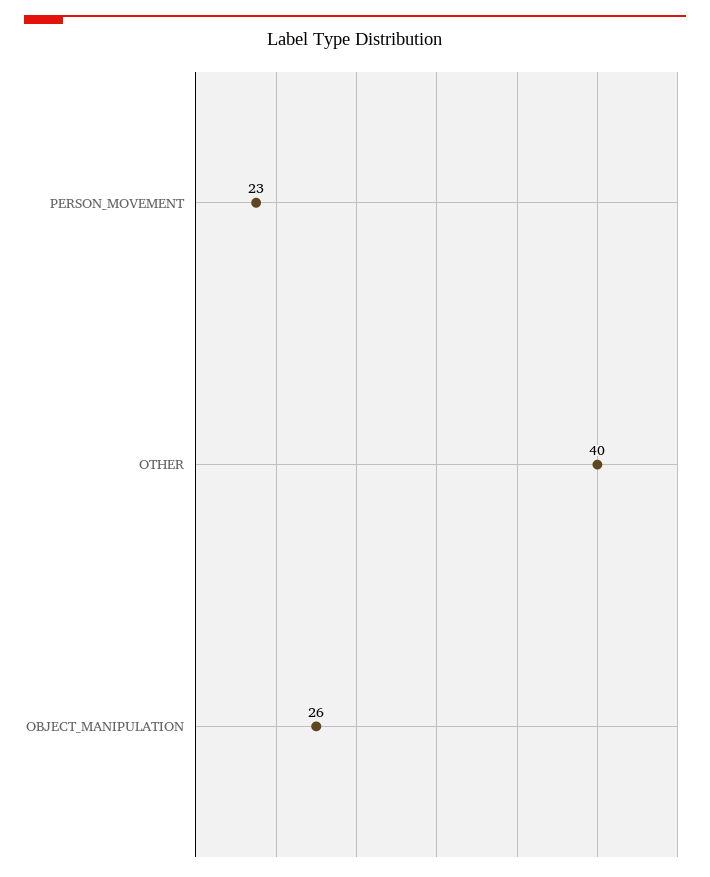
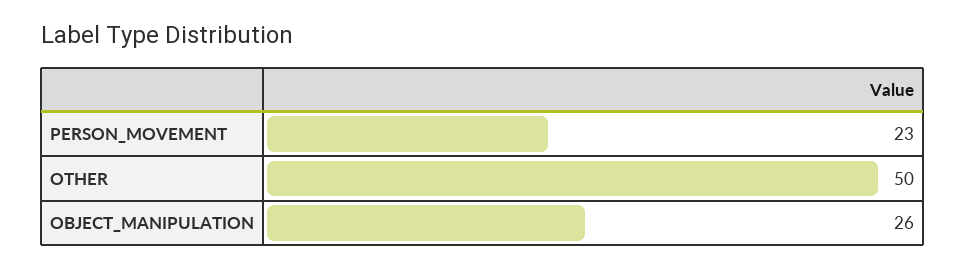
OTHER: 40 -> 50

